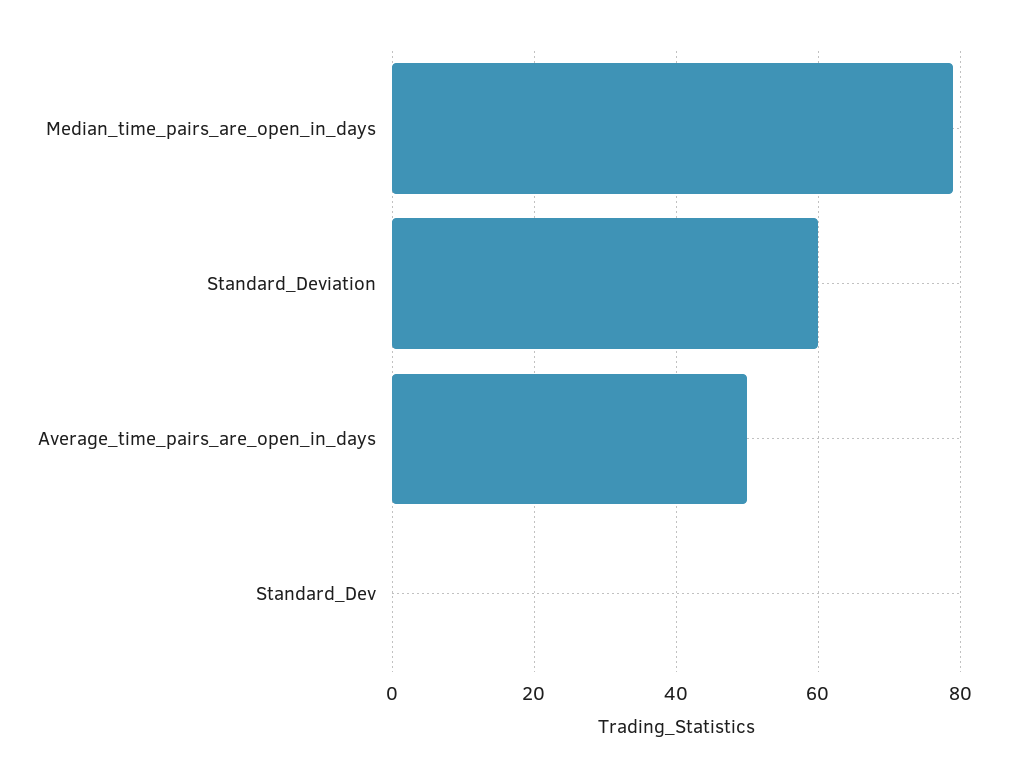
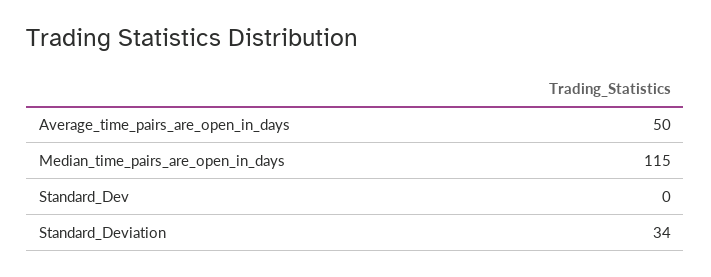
Median_time_pairs_are_open_in_days: 80 -> 115
Standard_Deviation: 60 -> 34

